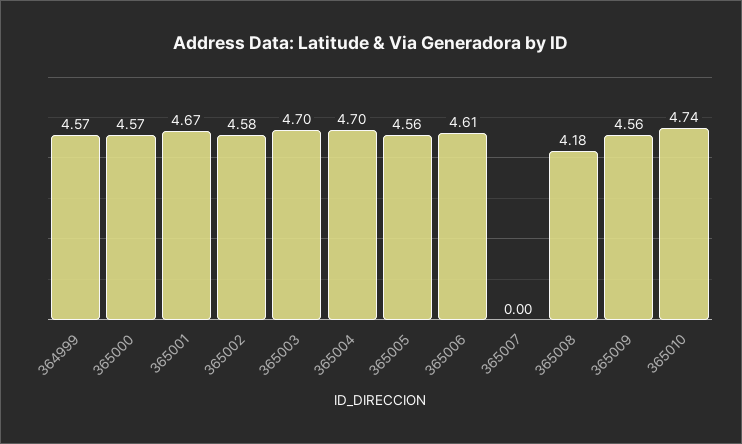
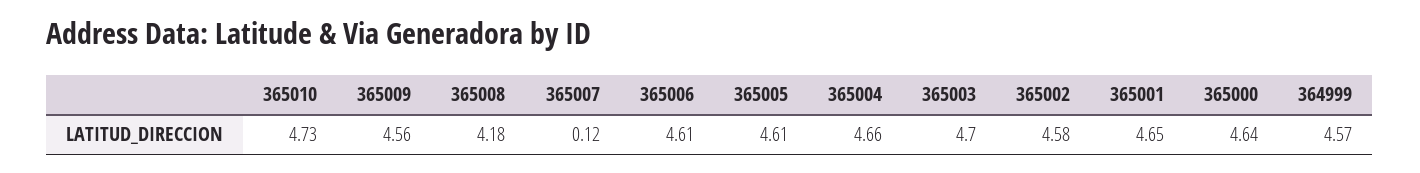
365000: 4.57 -> 4.64
365001: 4.67 -> 4.65
365004: 4.7 -> 4.66
365005: 4.56 -> 4.61
365007: 0 -> 0.12
365010: 4.74 -> 4.73

